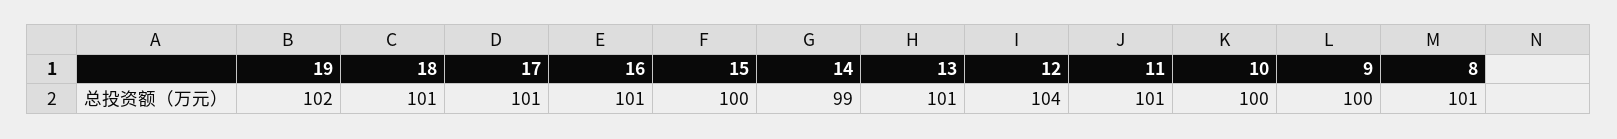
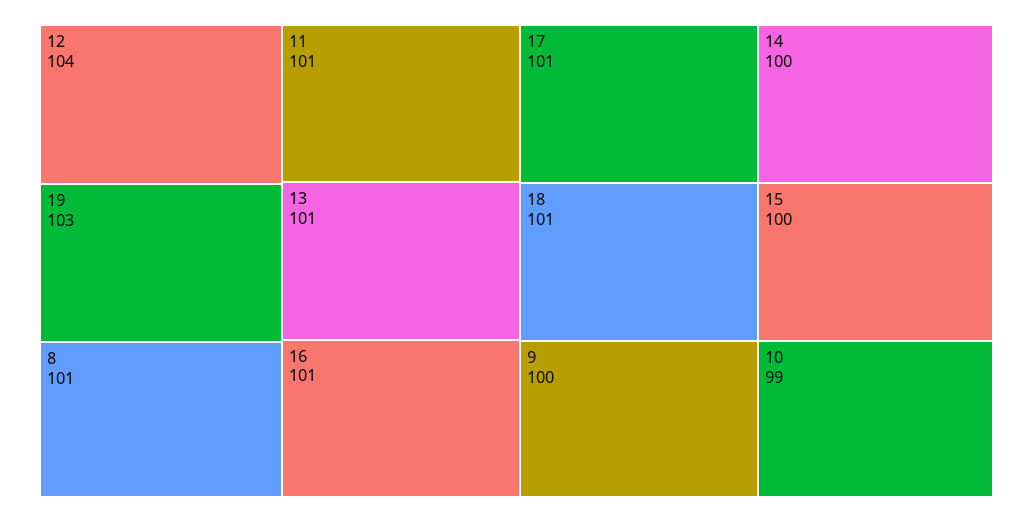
19: 102 -> 103
14: 99 -> 100
10: 100 -> 99

